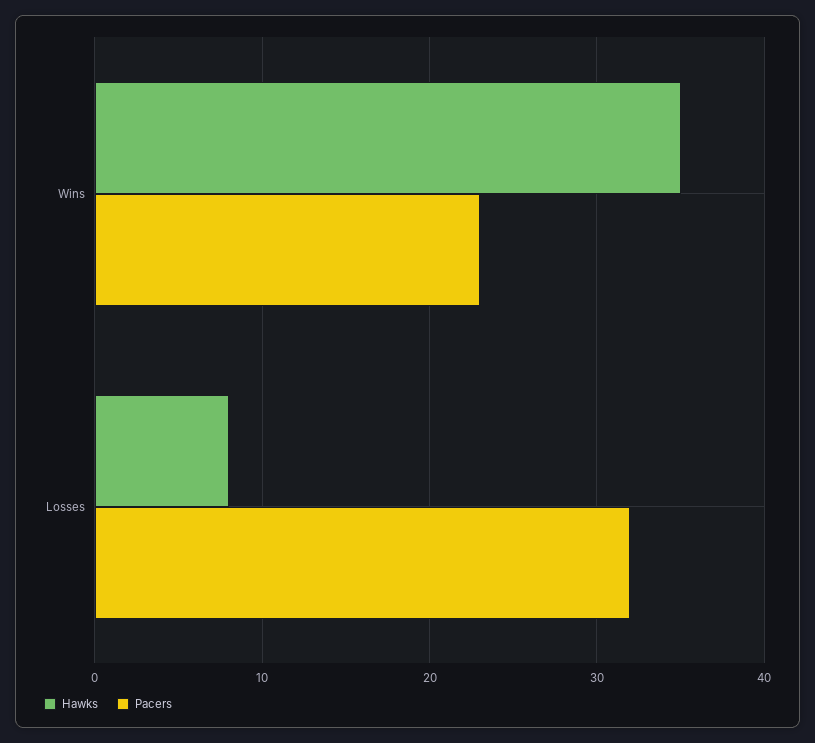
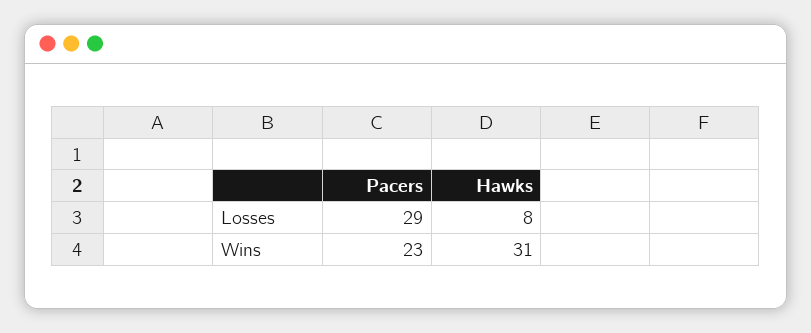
Hawks, Wins: 35 -> 31
Pacers, Losses: 32 -> 29

